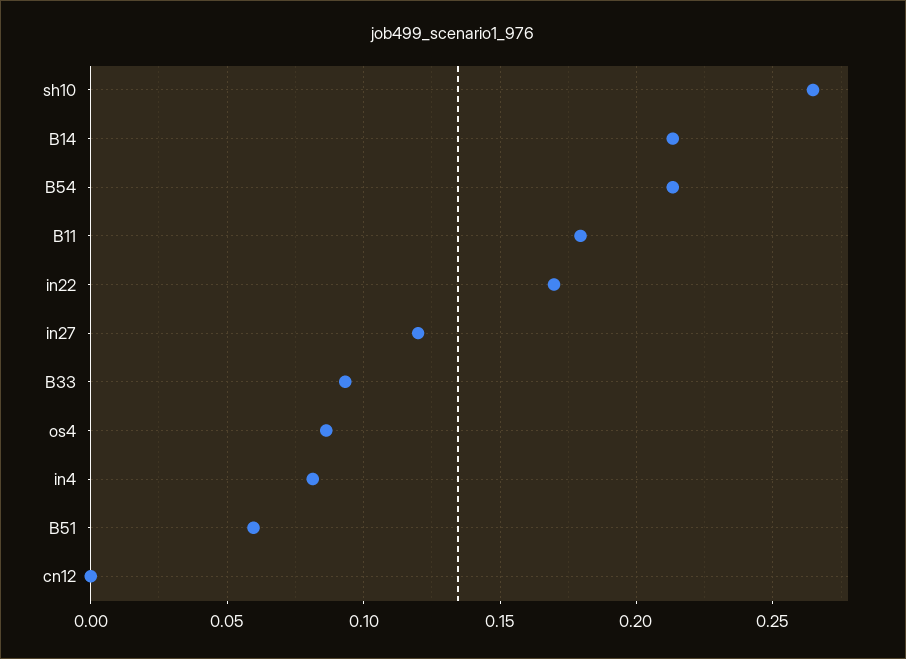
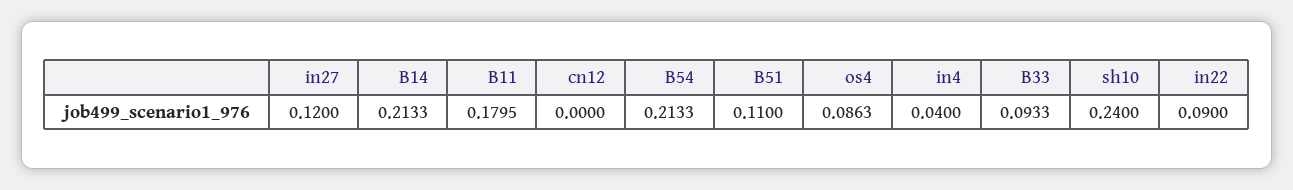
sh10: 0.265 -> 0.24
in22: 0.17 -> 0.09
in4: 0.08 -> 0.04
B51: 0.06 -> 0.11

